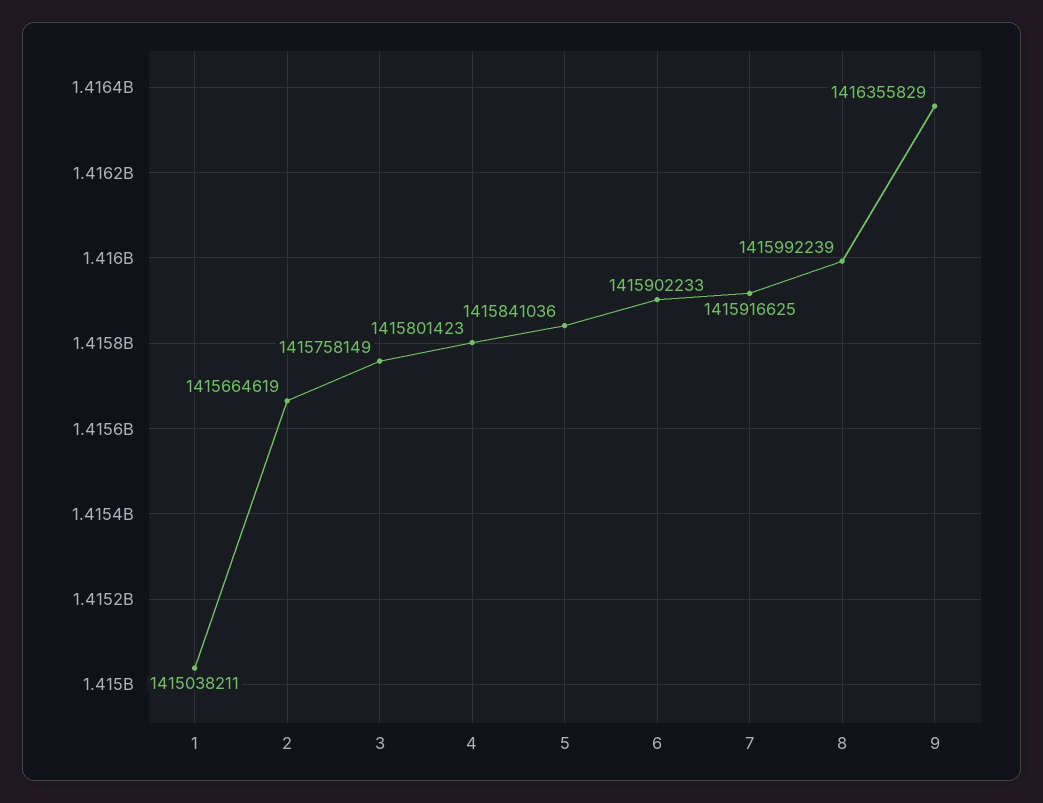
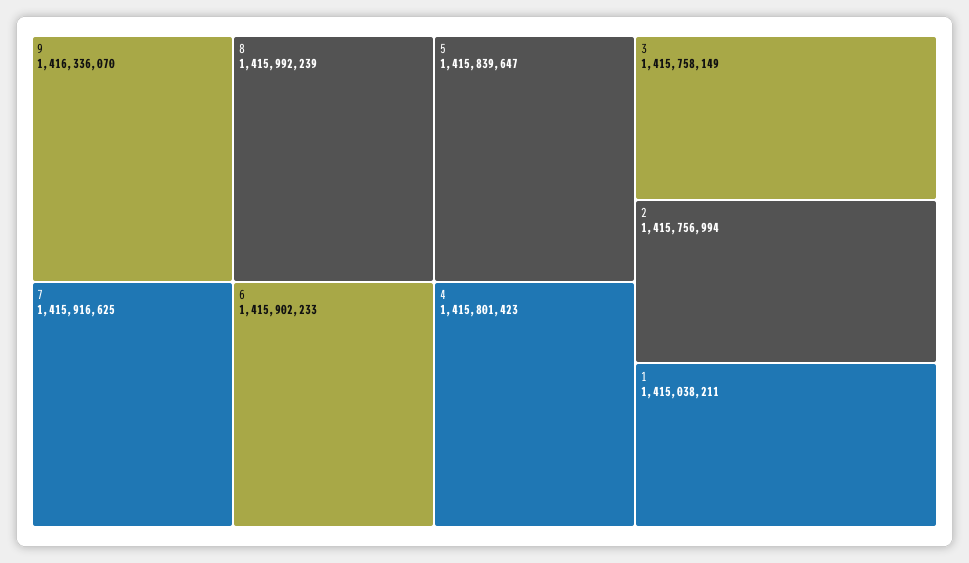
2: 1415664619 -> 1415756994
5: 1415841036 -> 1415839647
9: 1416355829 -> 1416336070

